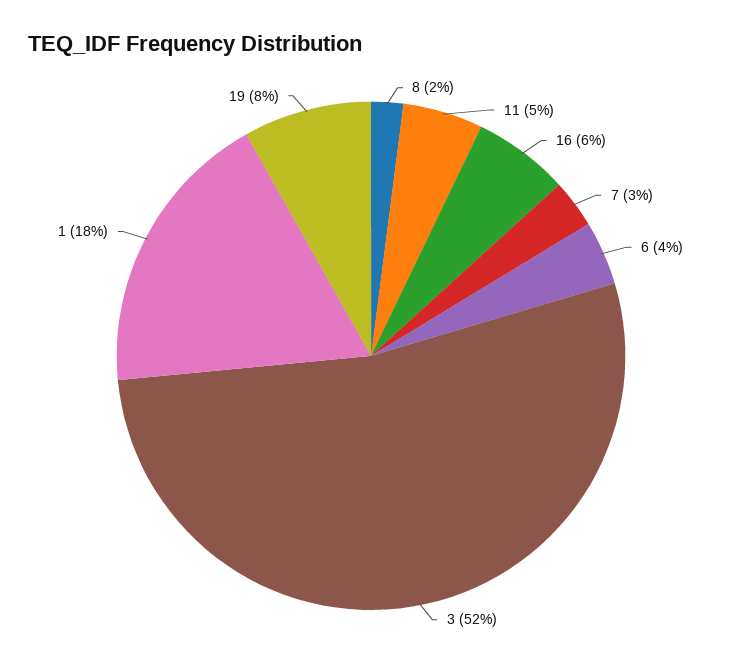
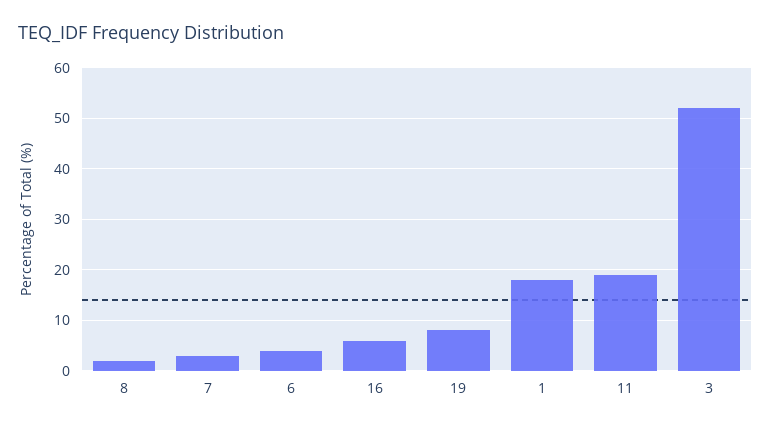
11: 5 -> 20

